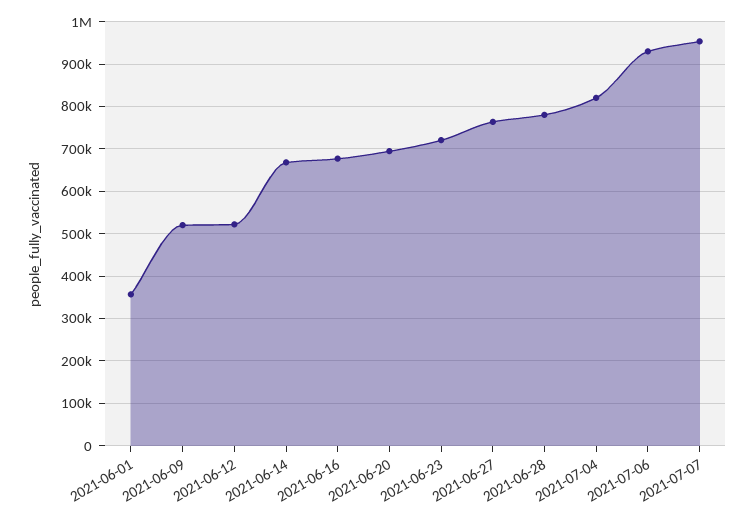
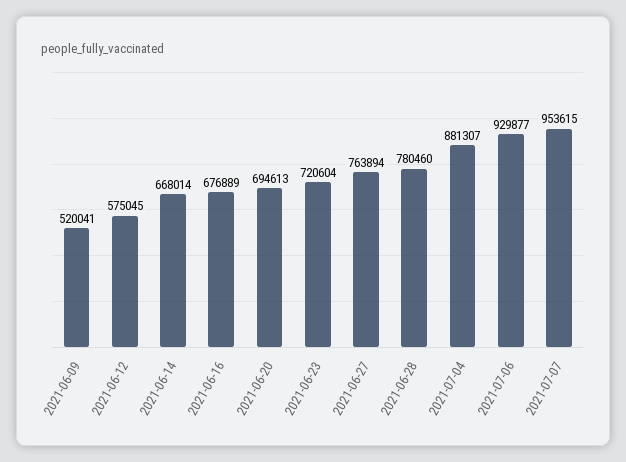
2021-06-01: 360000 -> none
2021-06-12: 520000 -> 575045
2021-07-04: 820000 -> 881307

